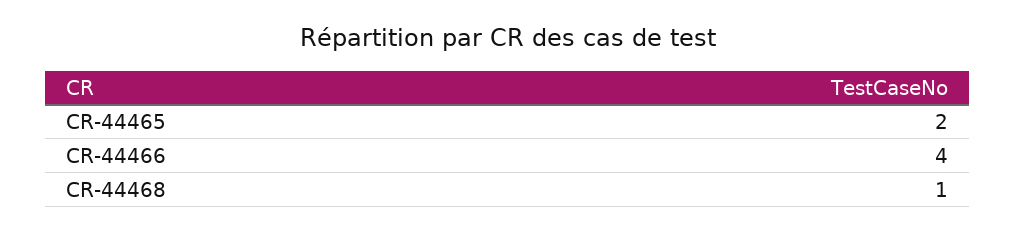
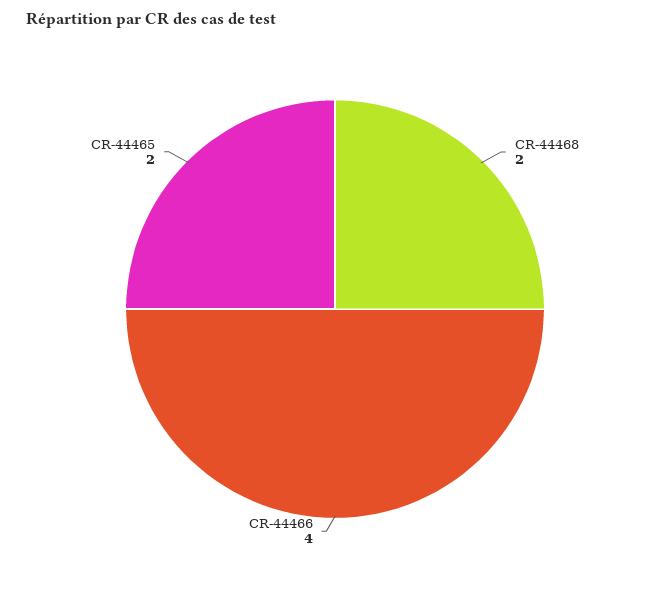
CR-44468: 1 -> 2

